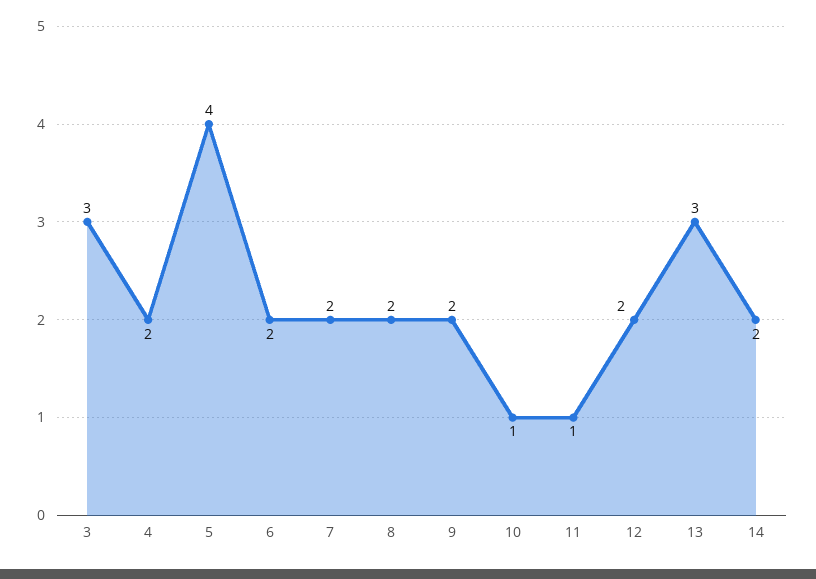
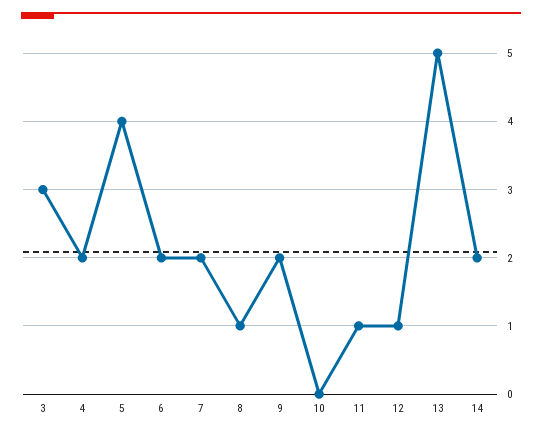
8: 2 -> 1
10: 1 -> 0
12: 2 -> 1
13: 3 -> 5

